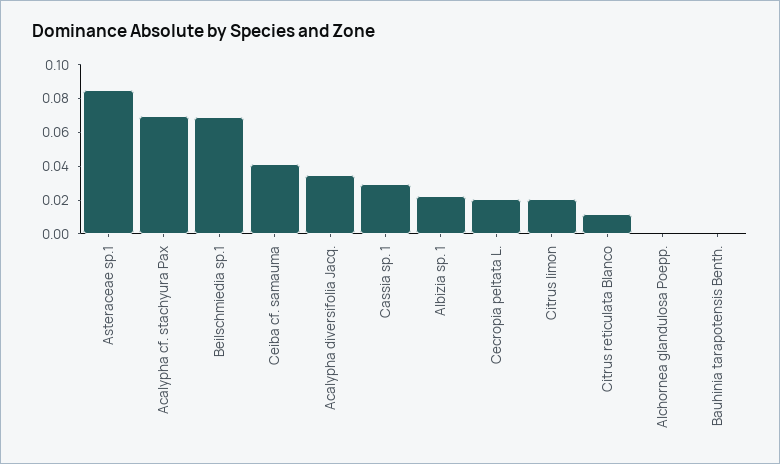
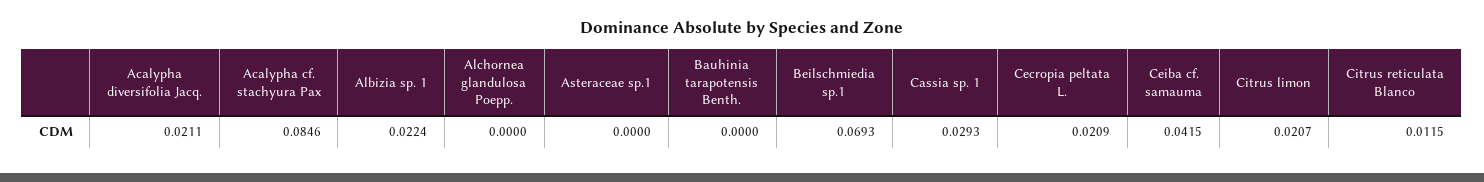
Asteraceae sp.1: 0.085 -> 0
Acalypha cf. stachyura Pax: 0.07 -> 0.0846
Acalypha diversifolia Jacq.: 0.035 -> 0.0211

